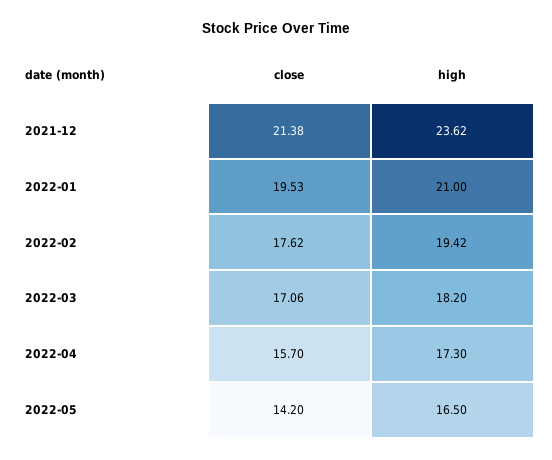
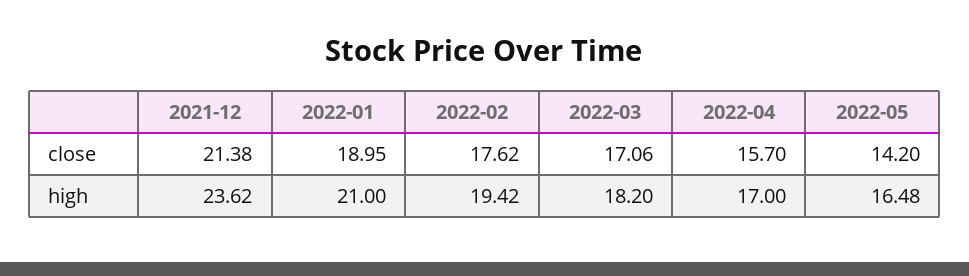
close, 2022-01: 19.53 -> 18.95
high, 2022-04: 17.3 -> 17
high, 2022-05: 16.5 -> 16.48

